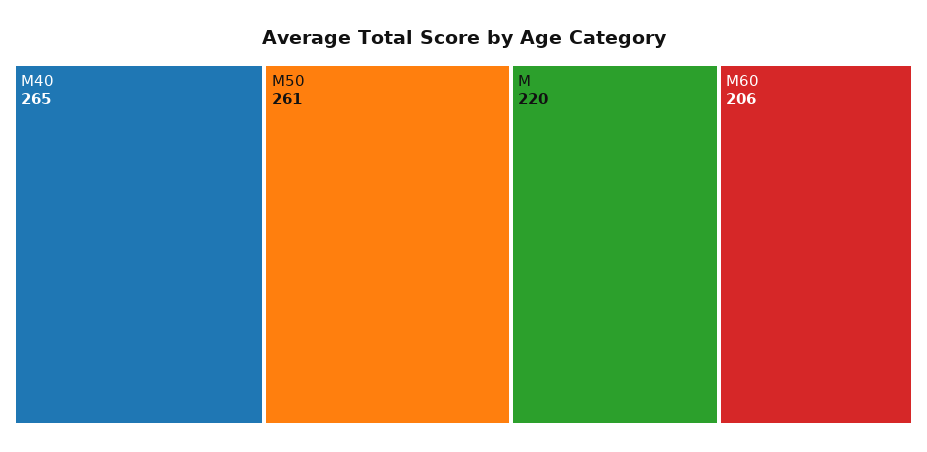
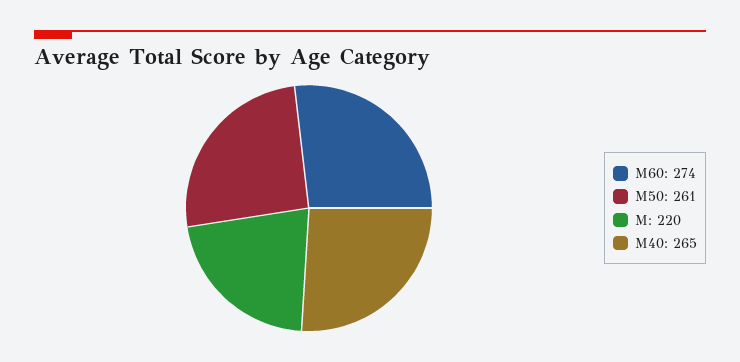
M60: 206 -> 274

